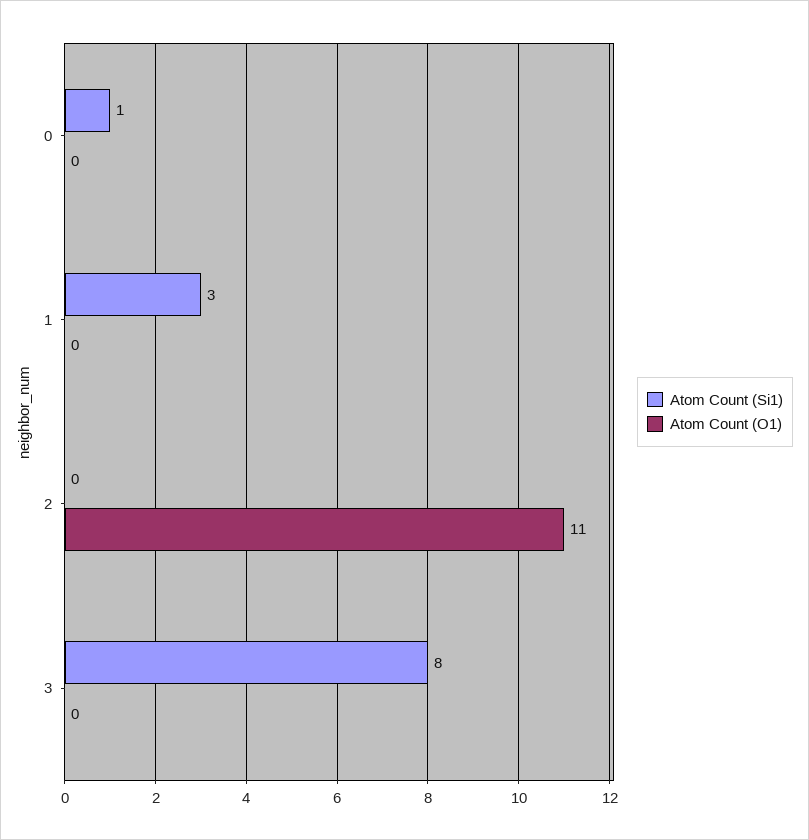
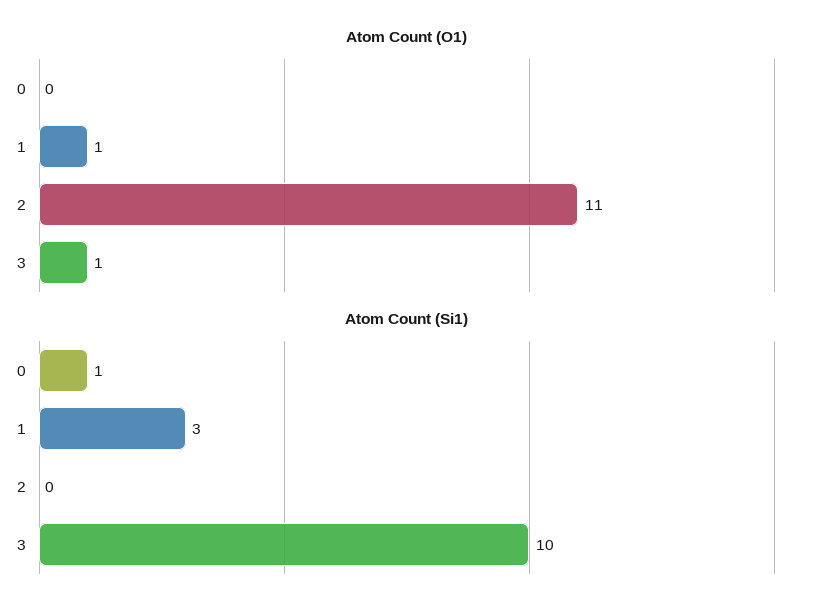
Atom Count (O1), 1: 0 -> 1
Atom Count (Si1), 3: 8 -> 10
Atom Count (O1), 3: 0 -> 1

